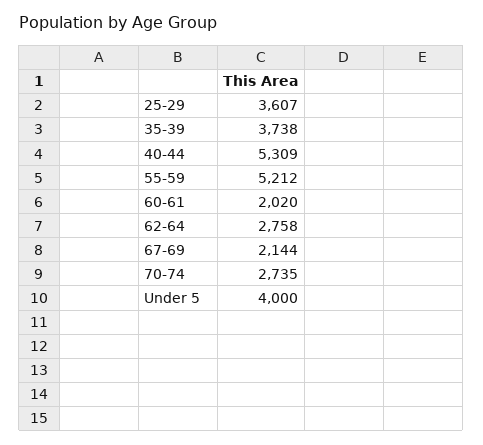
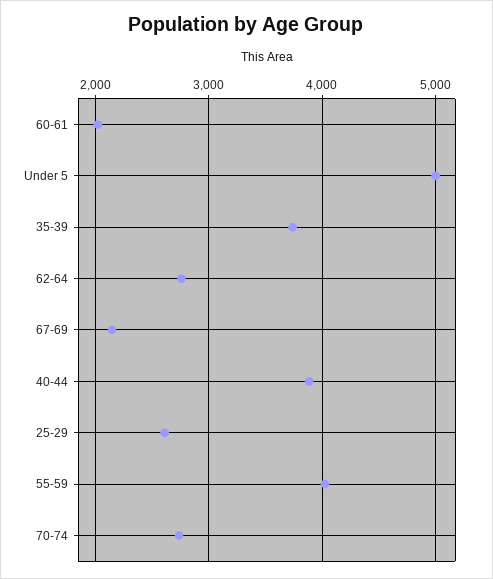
25-29: 3607 -> 2600
40-44: 5309 -> 3900
55-59: 5212 -> 4000
Under 5: 4000 -> 5000

